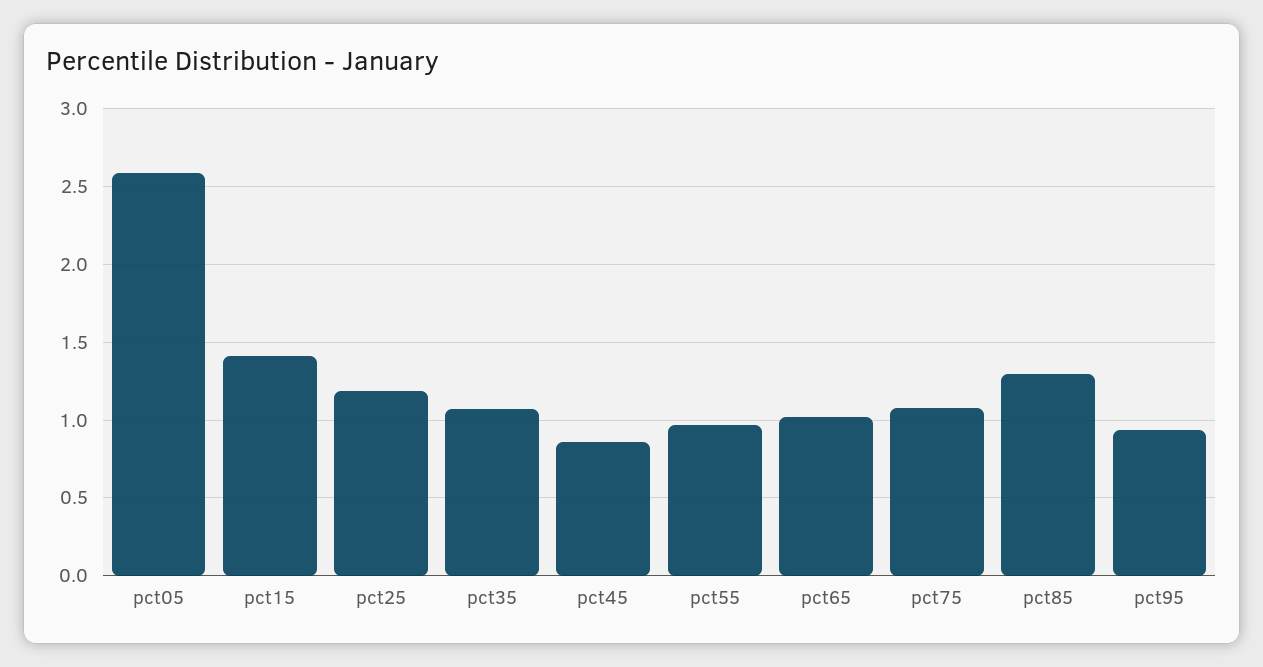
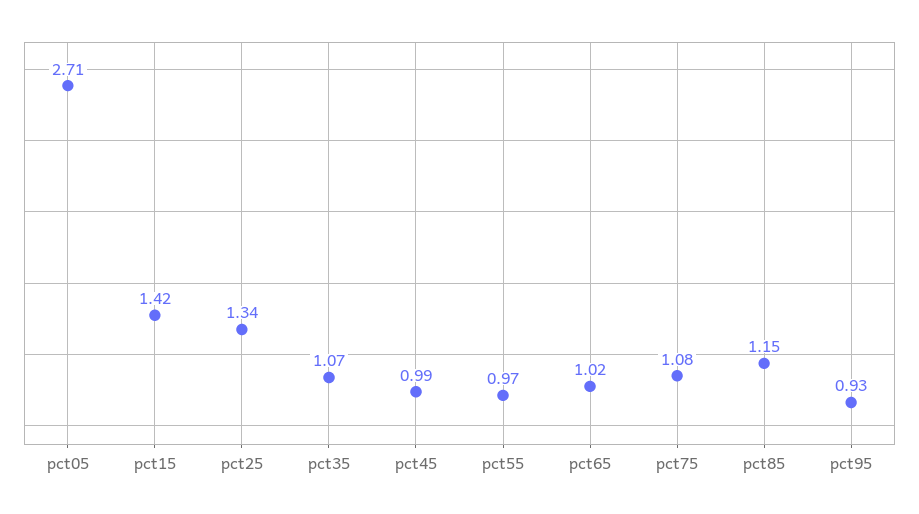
pct05: 2.6 -> 2.71
pct25: 1.2 -> 1.34
pct45: 0.85 -> 0.99
pct85: 1.3 -> 1.15

